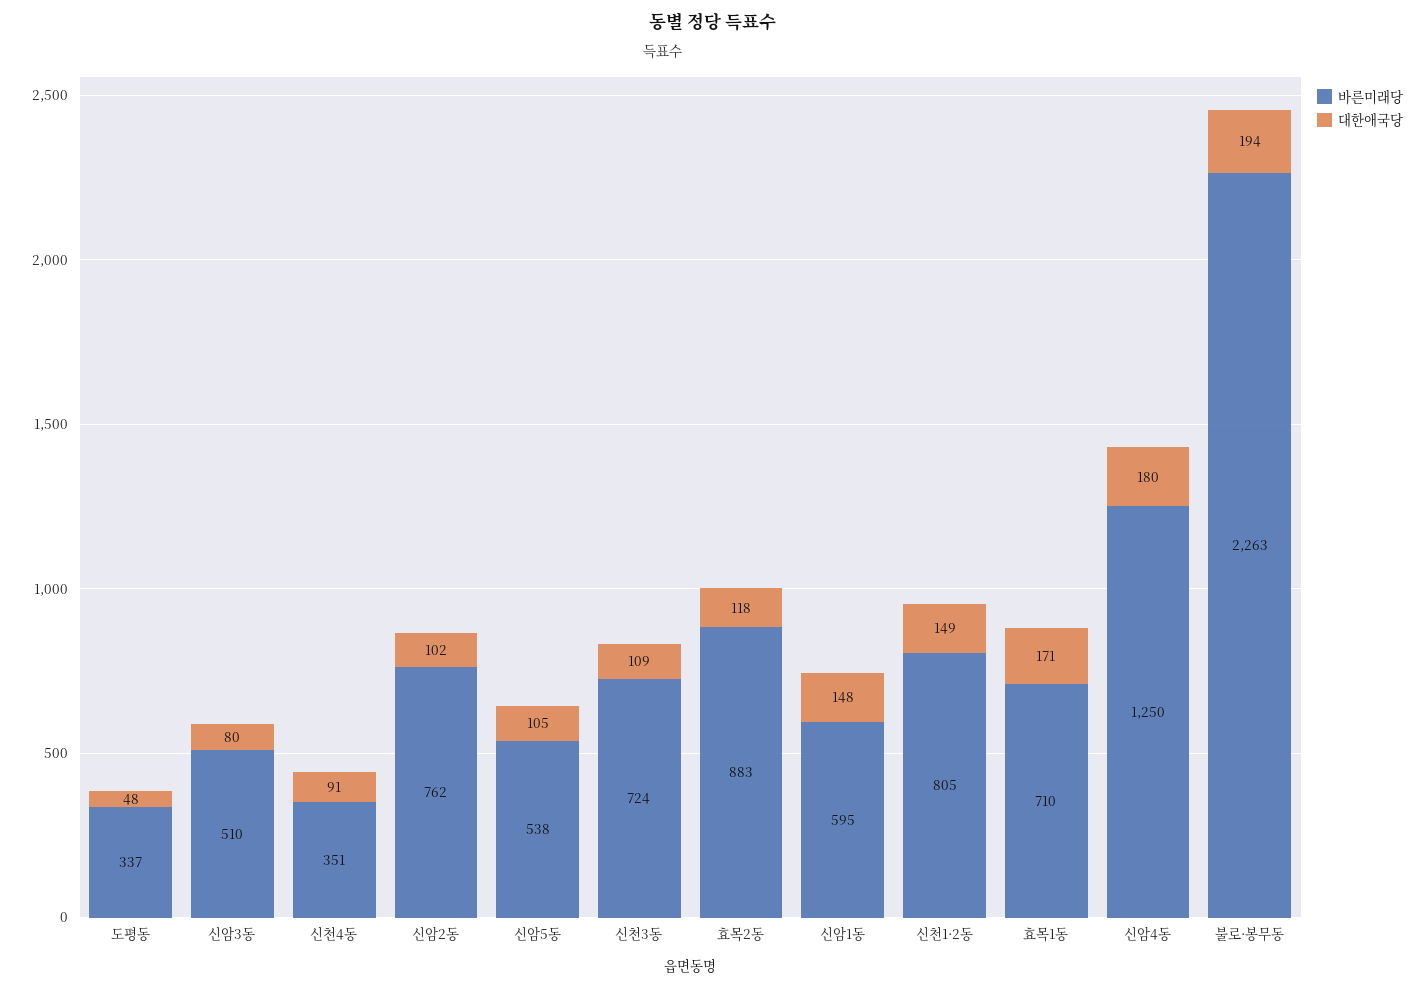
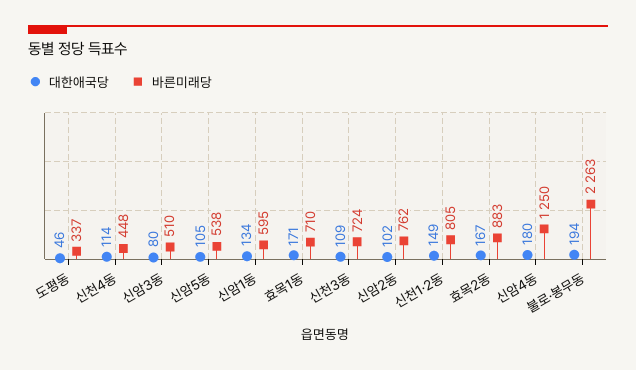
대한애국당, 도평동: 48 -> 46
바른미래당, 신천4동: 351 -> 448
대한애국당, 신천4동: 91 -> 114
대한애국당, 효목2동: 118 -> 167
대한애국당, 신암1동: 148 -> 134

